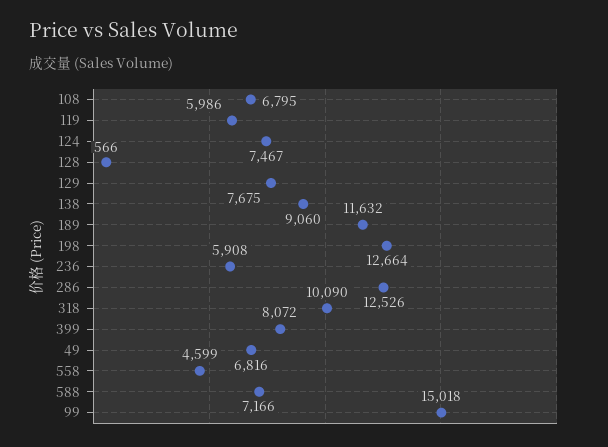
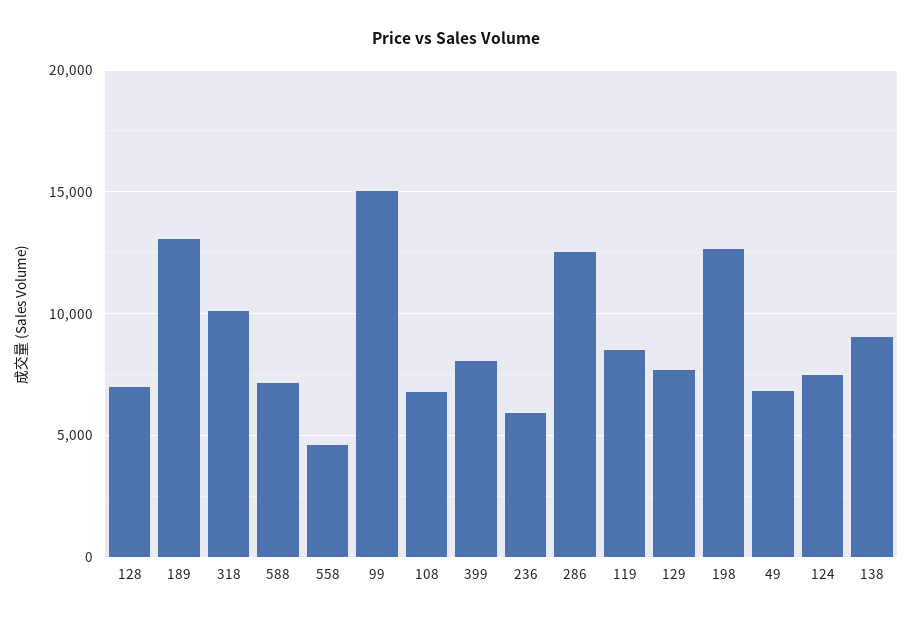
119: 5986 -> 8500
128: 566 -> 7000
189: 11632 -> 13000

